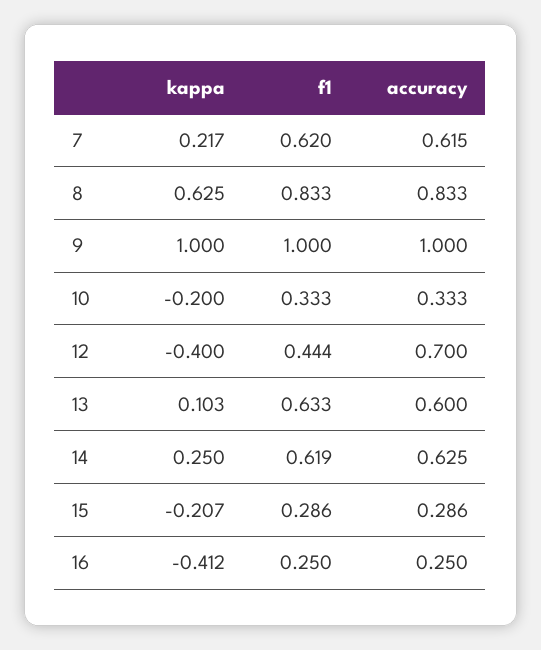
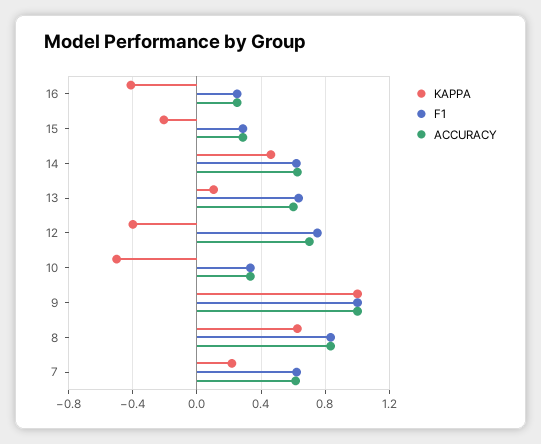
kappa, 10: -0.2 -> -0.5
f1, 12: 0.444 -> 0.75
kappa, 14: 0.25 -> 0.45

